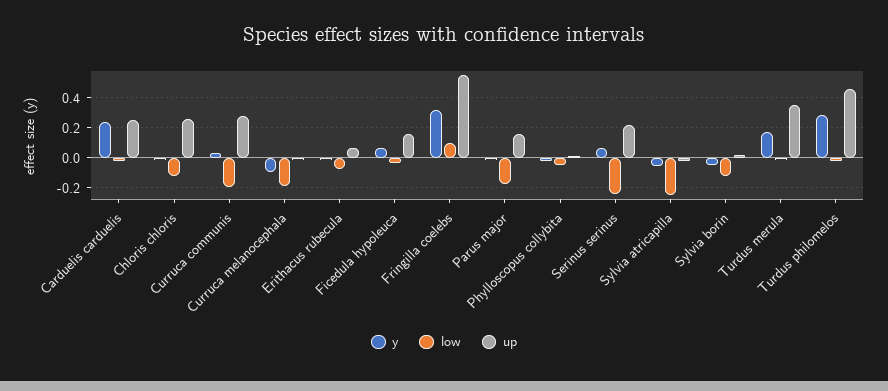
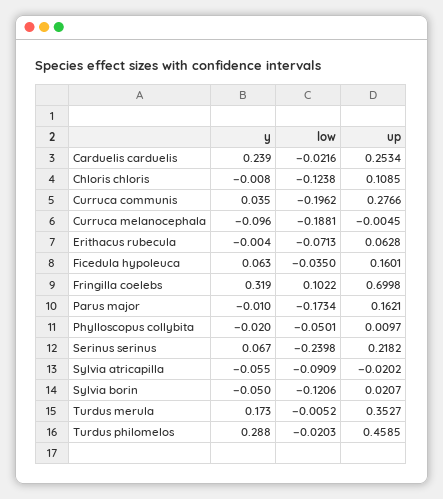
up, Chloris chloris: 0.25 -> 0.1085
up, Fringilla coelebs: 0.55 -> 0.6998
low, Sylvia atricapilla: -0.25 -> -0.0909

